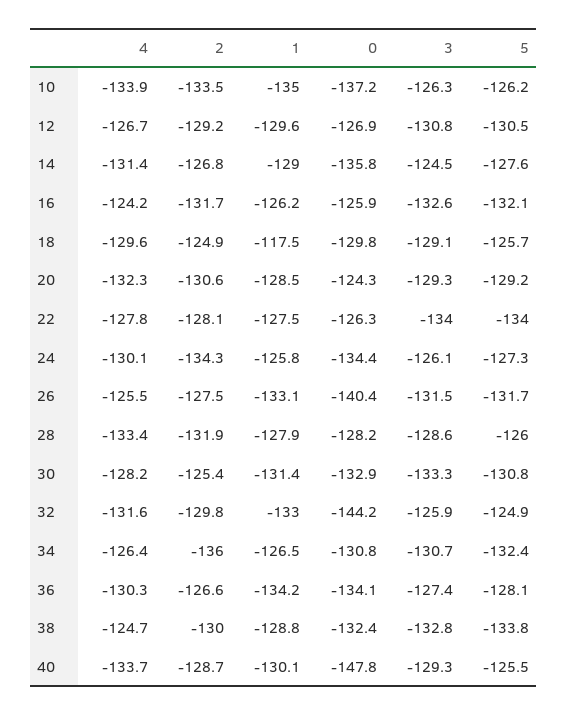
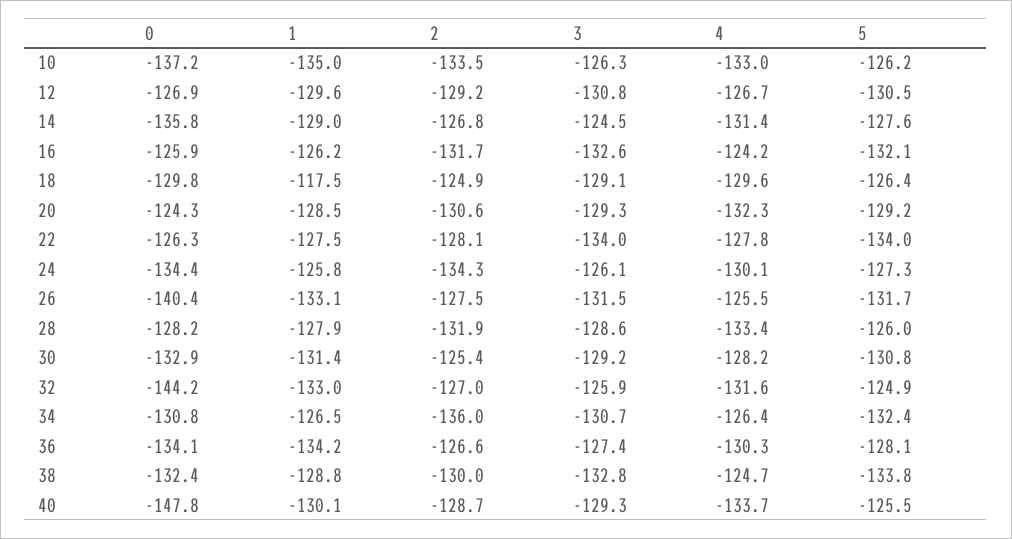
4, 10: -133.9 -> -133
5, 18: -125.7 -> -126.4
3, 30: -133.3 -> -129.2
2, 32: -129.8 -> -127

